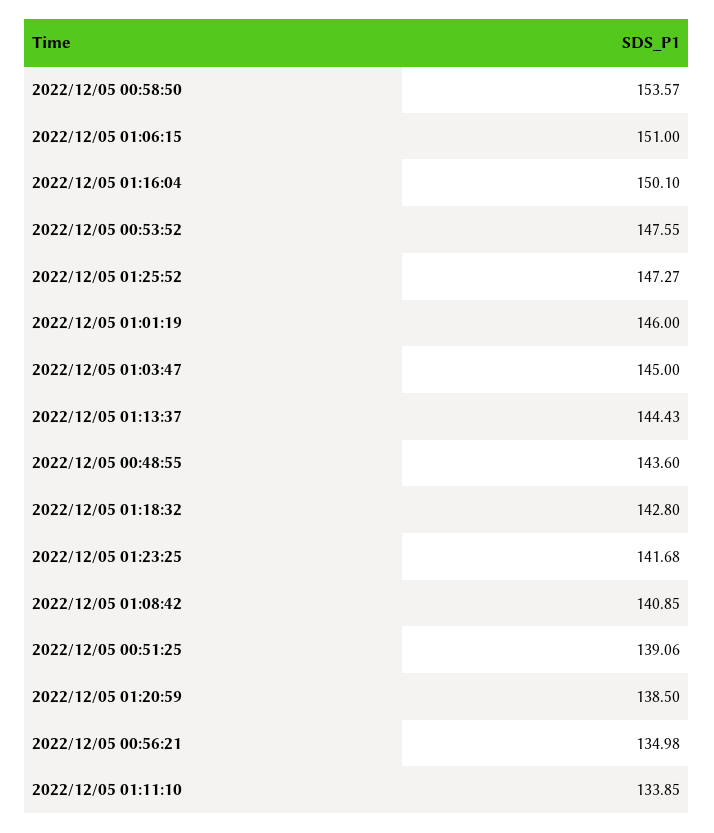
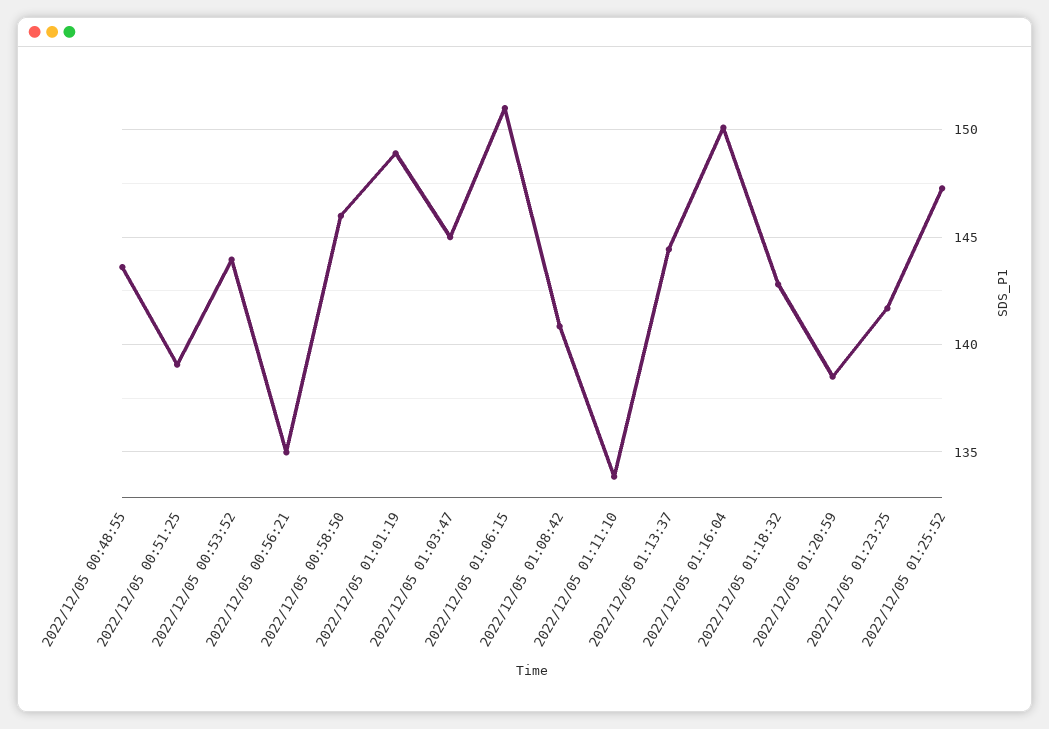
2022/12/05 00:58:50: 153.57 -> 146
2022/12/05 00:53:52: 147.55 -> 144
2022/12/05 01:01:19: 146 -> 149

